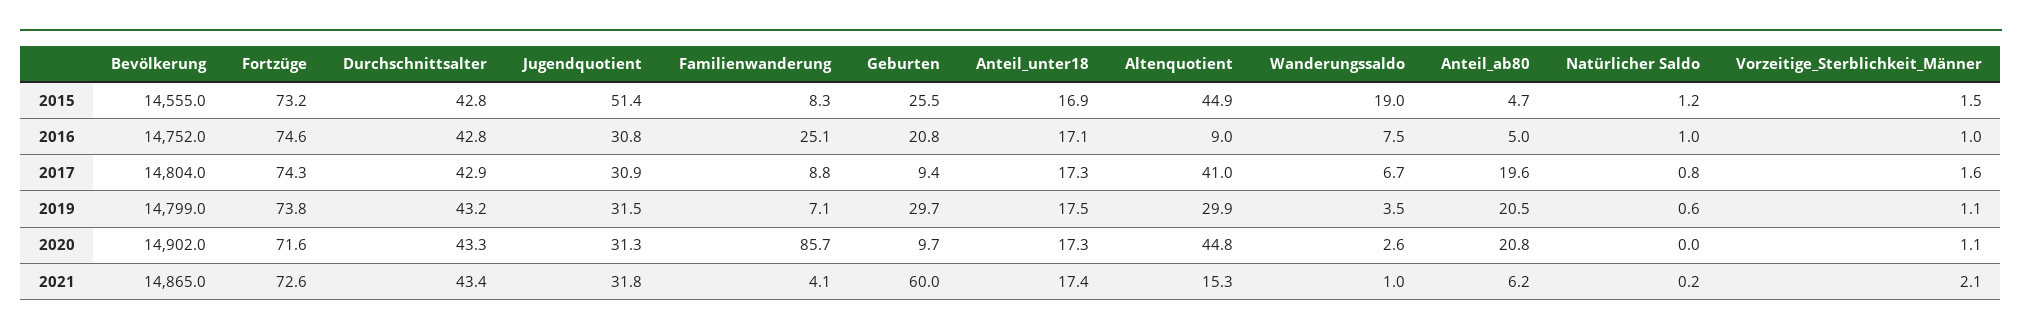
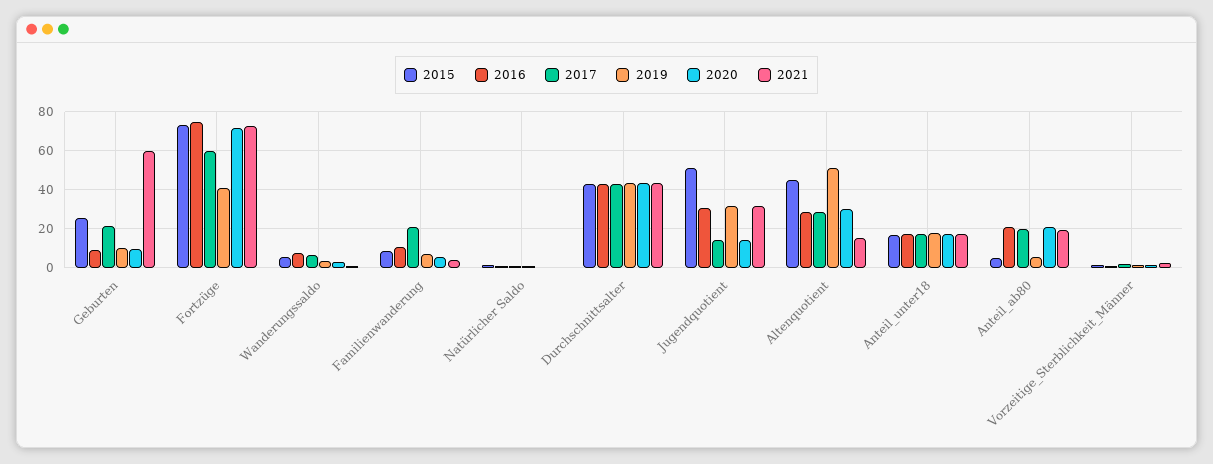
2015, Bevölkerung: 14555 -> none
2015, Wanderungssaldo: 19 -> 5
2016, Bevölkerung: 14752 -> none
2016, Familienwanderung: 25.1 -> 10
2016, Geburten: 20.8 -> 10
2016, Altenquotient: 9 -> 30
2016, Anteil_ab80: 5 -> 20
2017, Bevölkerung: 14804 -> none
2017, Fortzüge: 74.3 -> 60
2017, Jugendquotient: 30.9 -> 15
2017, Familienwanderung: 8.8 -> 20
2017, Geburten: 9.4 -> 20
2017, Altenquotient: 41 -> 30
2019, Bevölkerung: 14799 -> none
2019, Fortzüge: 73.8 -> 40
2019, Geburten: 29.7 -> 10
2019, Altenquotient: 29.9 -> 50
2019, Anteil_ab80: 20.5 -> 5
2020, Bevölkerung: 14902 -> none
2020, Jugendquotient: 31.3 -> 15
2020, Familienwanderung: 85.7 -> 5
2020, Altenquotient: 44.8 -> 30
2021, Bevölkerung: 14865 -> none
2021, Anteil_ab80: 6.2 -> 20

